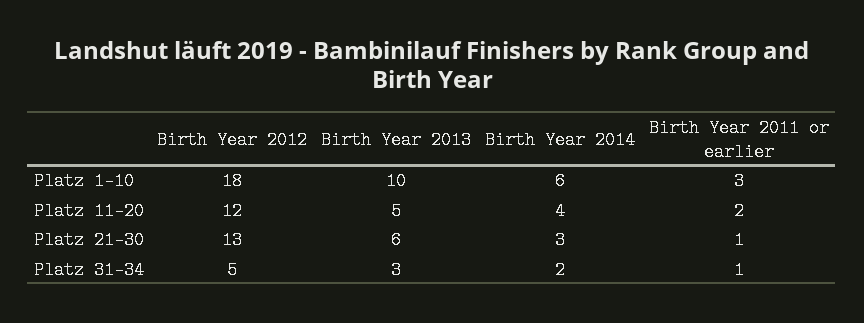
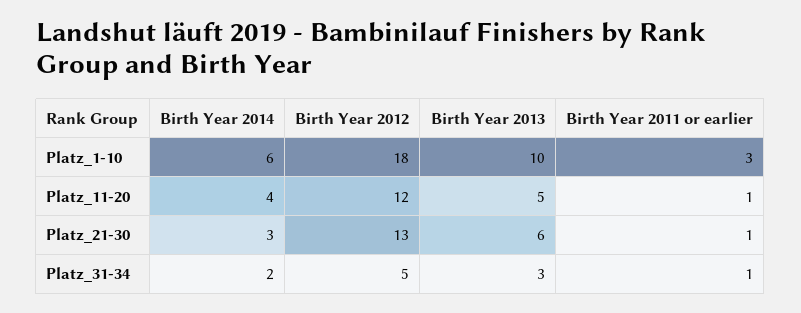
Birth Year 2011 or earlier, Platz 11-20: 2 -> 1

